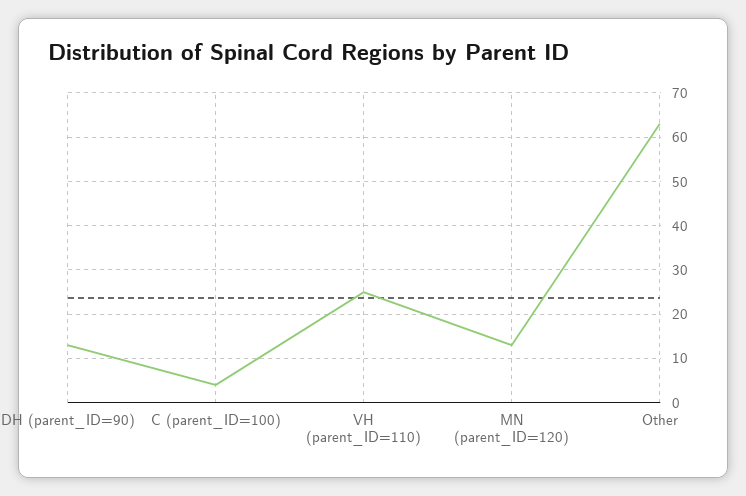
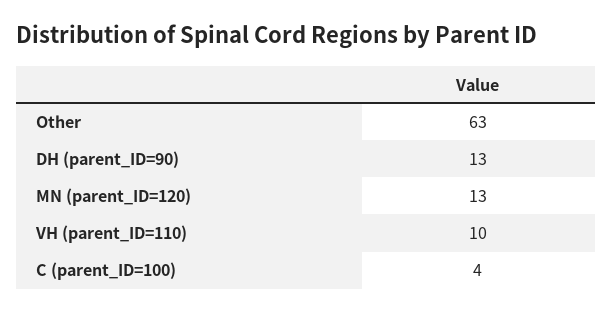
VH (parent_ID=110): 25 -> 10

